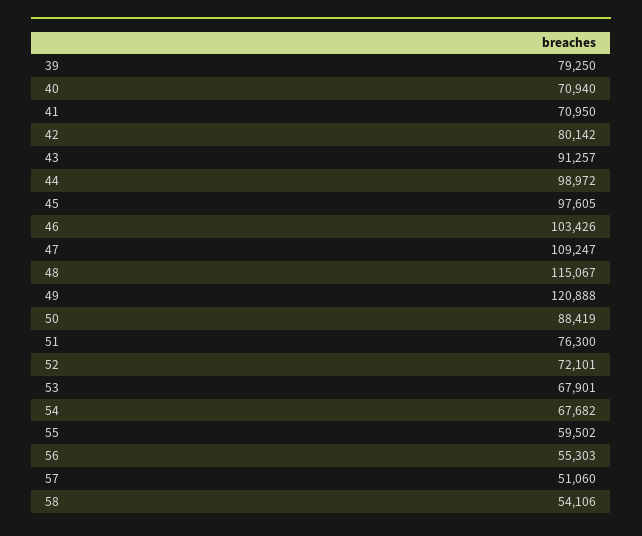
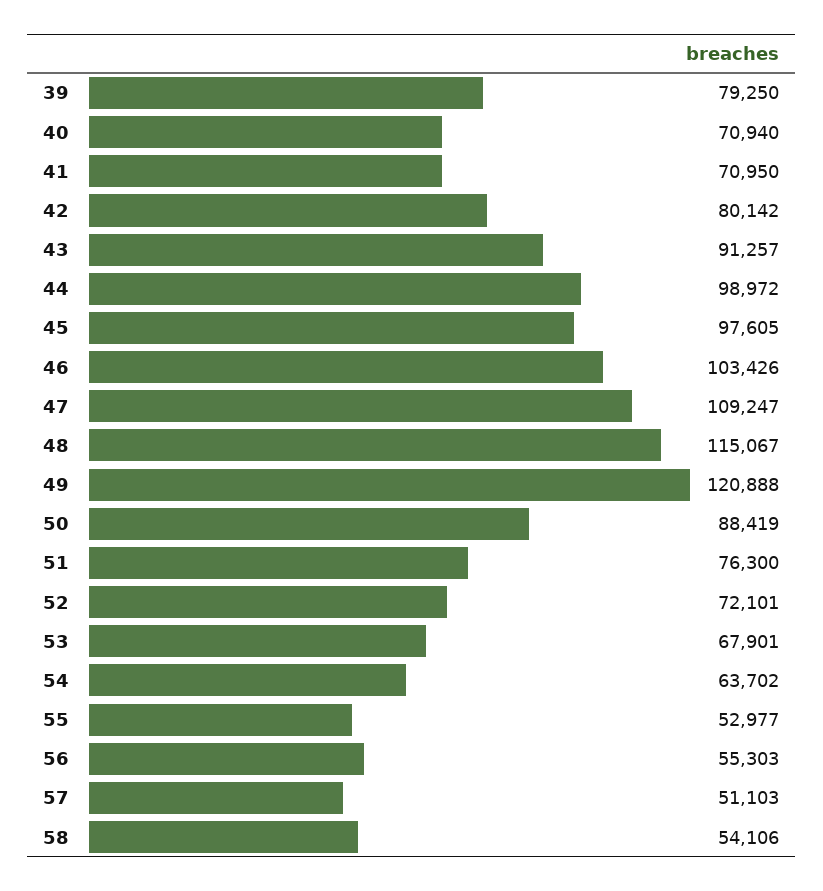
54: 67682 -> 63702
55: 59502 -> 52977
57: 51060 -> 51103

